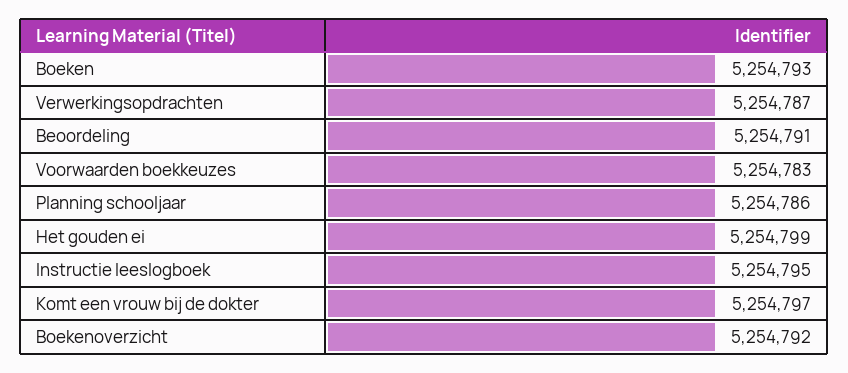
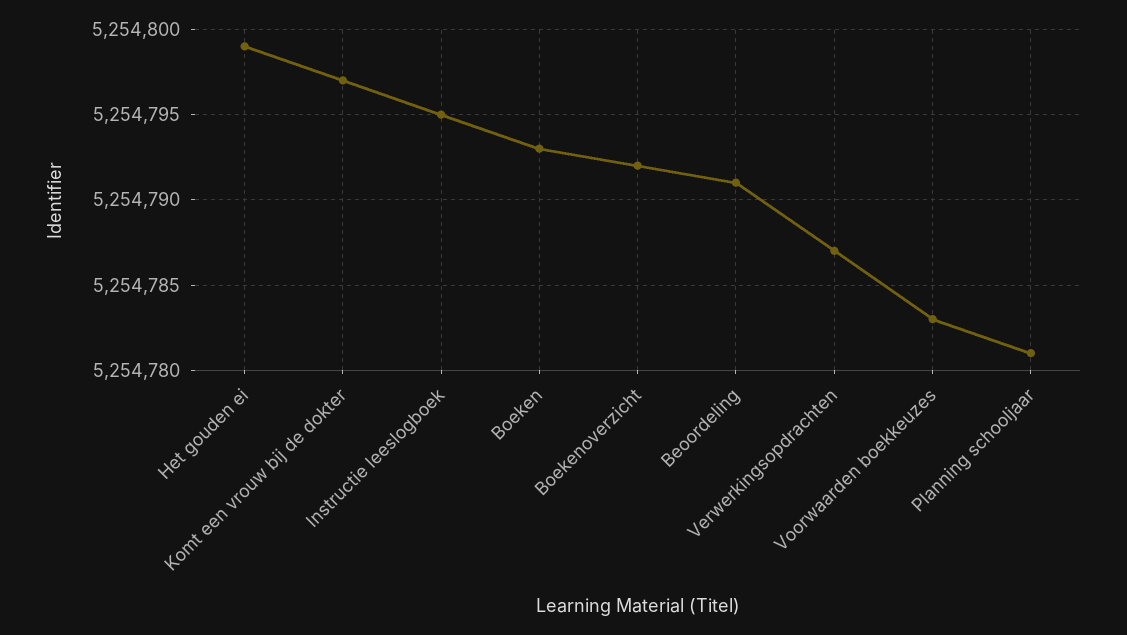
Planning schooljaar: 5254786 -> 5254781

